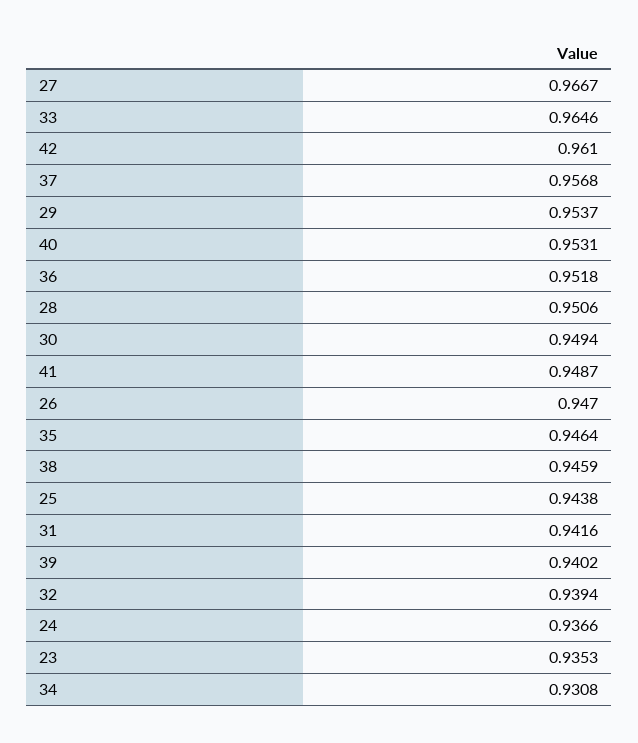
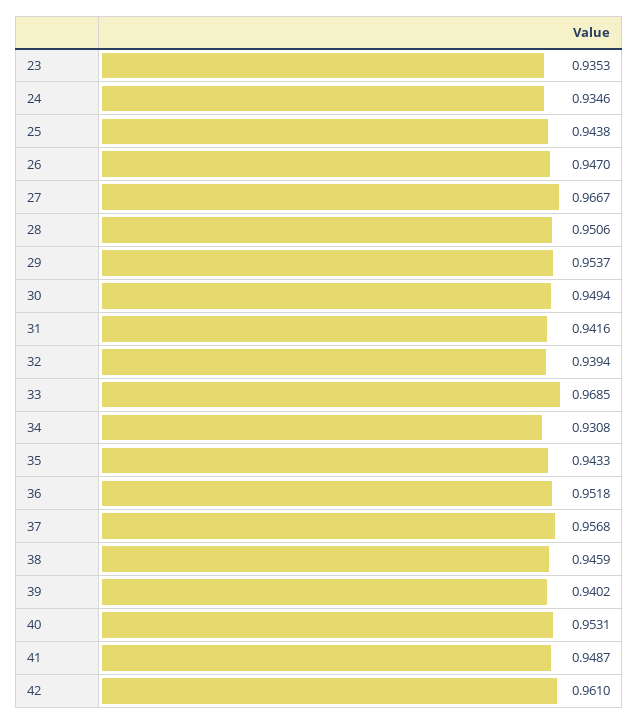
33: 0.9646 -> 0.9685
35: 0.9464 -> 0.9433
24: 0.9366 -> 0.9346

